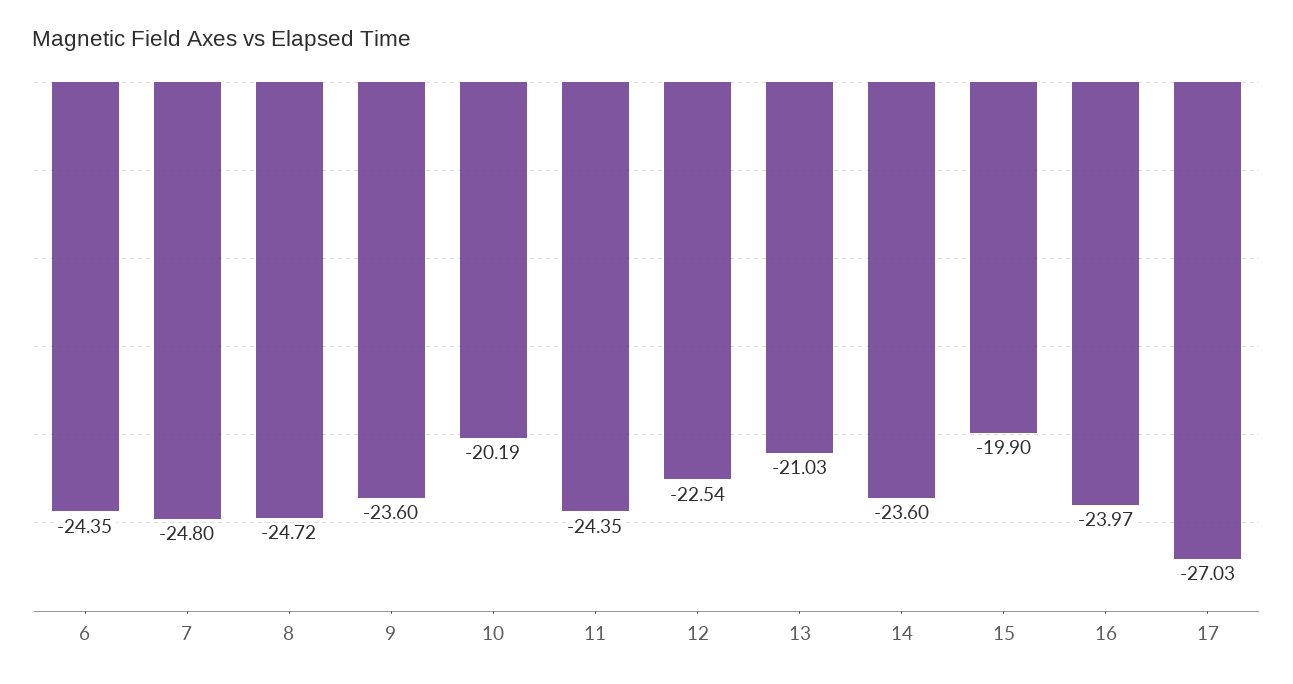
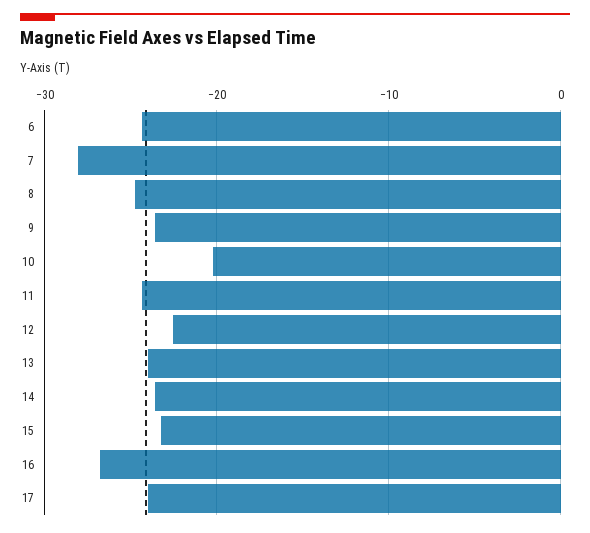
7: -24.8 -> -28
13: -21.03 -> -24
15: -19.9 -> -23
16: -23.97 -> -27
17: -27.03 -> -24

